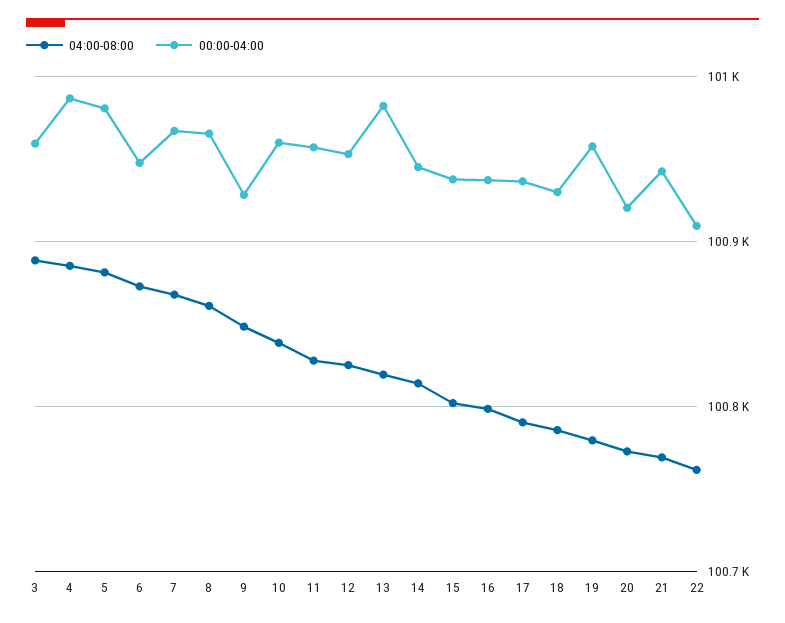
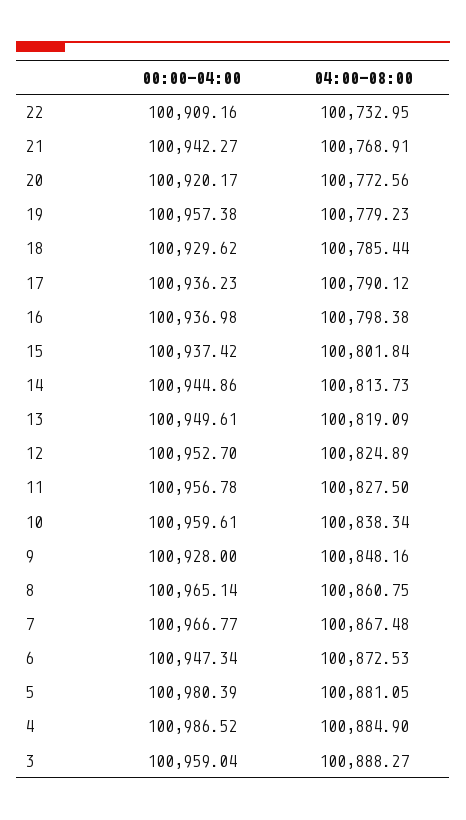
00:00-04:00, 13: 100980 -> 100949.61
04:00-08:00, 22: 100760 -> 100732.95

